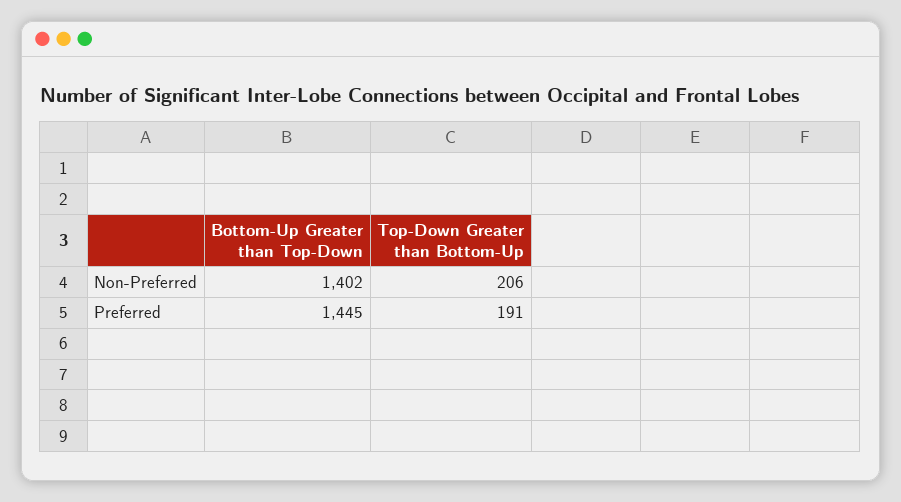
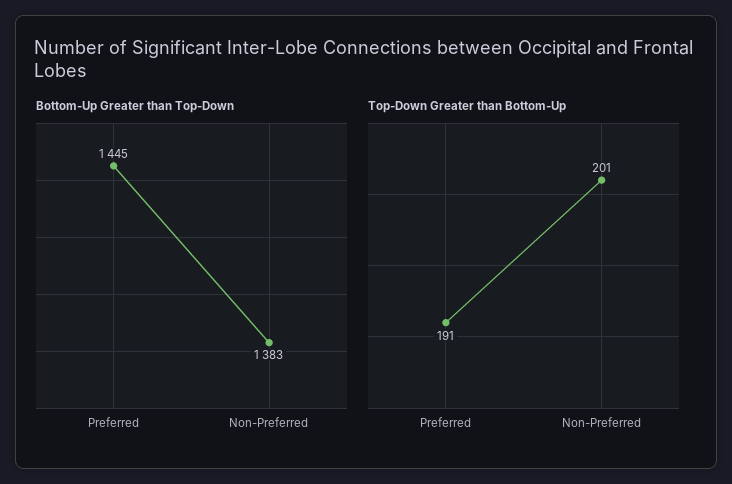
Bottom-Up Greater than Top-Down, Non-Preferred: 1402 -> 1383
Top-Down Greater than Bottom-Up, Non-Preferred: 206 -> 201

